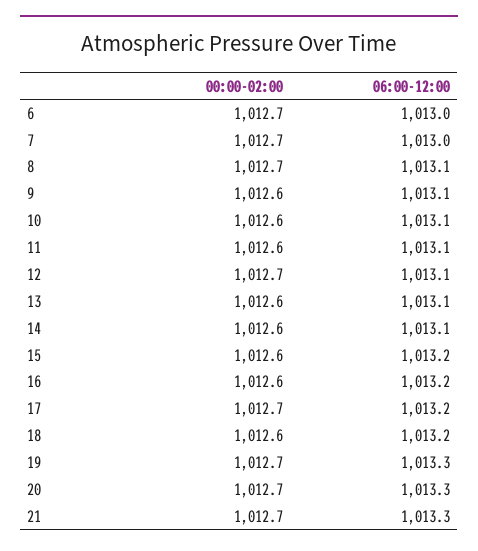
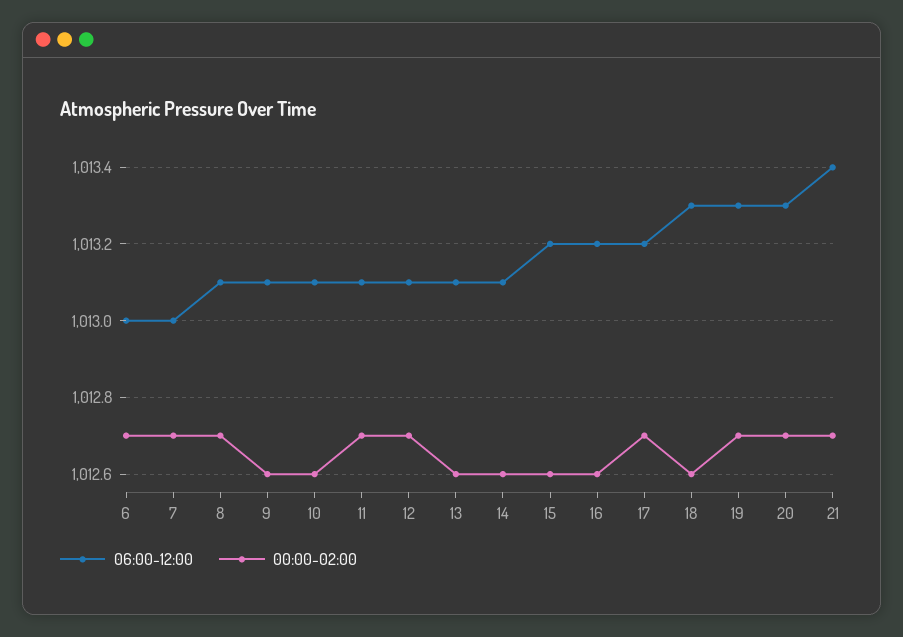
00:00-02:00, 11: 1012.6 -> 1012.7
06:00-12:00, 18: 1013.2 -> 1013.3
06:00-12:00, 21: 1013.3 -> 1013.4

